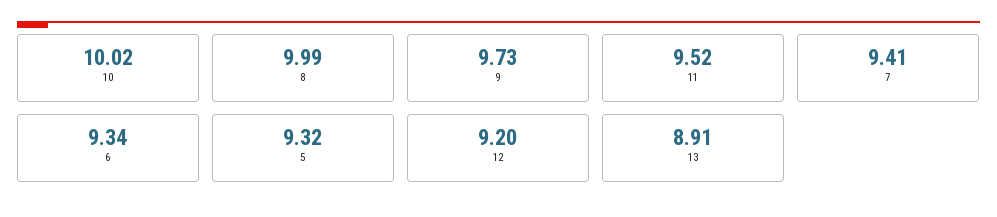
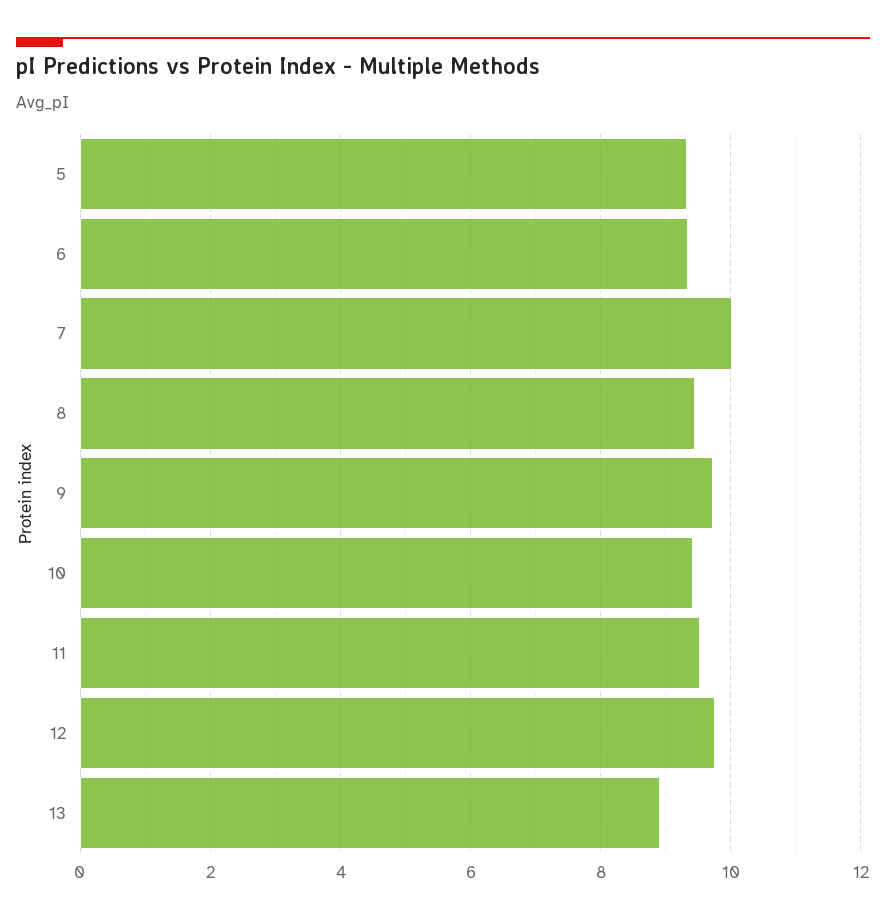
10: 10.02 -> 9.4
8: 9.99 -> 9.4
7: 9.41 -> 10
12: 9.2 -> 9.8

